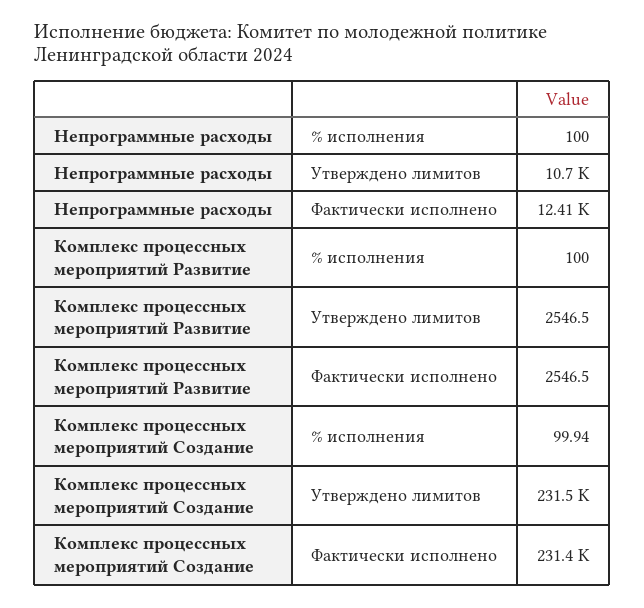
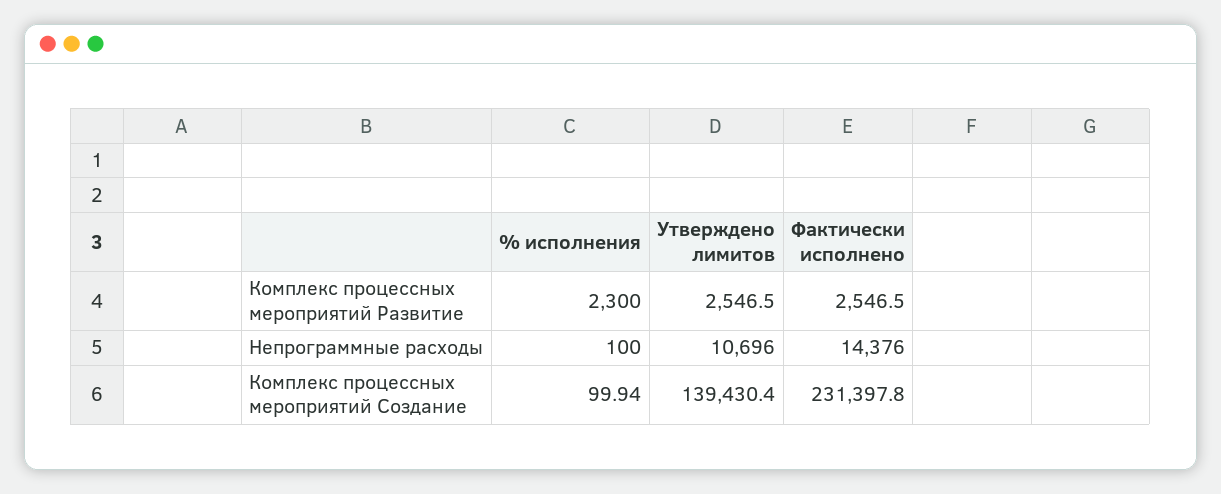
Непрограммные расходы, Фактически исполнено: 12410 -> 14376
Комплекс процессных мероприятий Развитие, % исполнения: 100 -> 2300
Комплекс процессных мероприятий Создание, Утверждено лимитов: 231500 -> 139430.4

